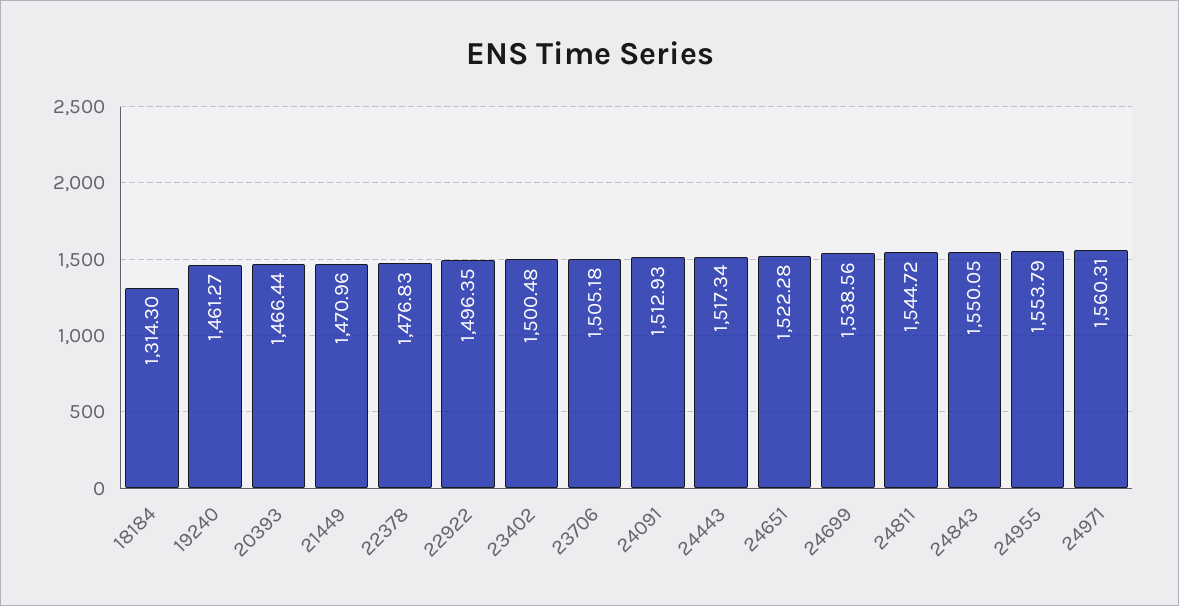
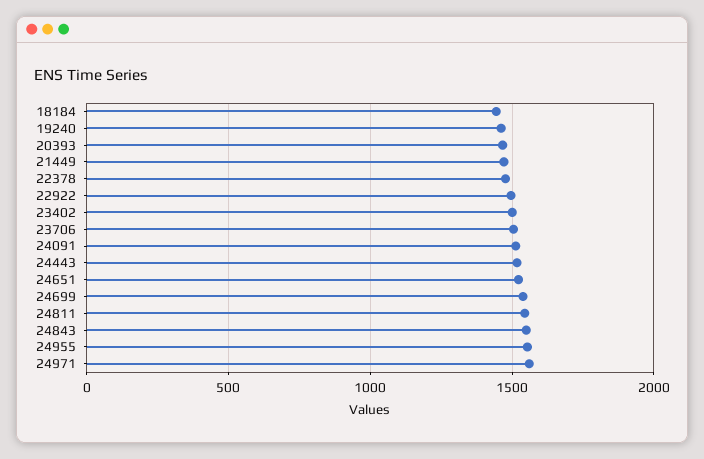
18184: 1314.3 -> 1450

